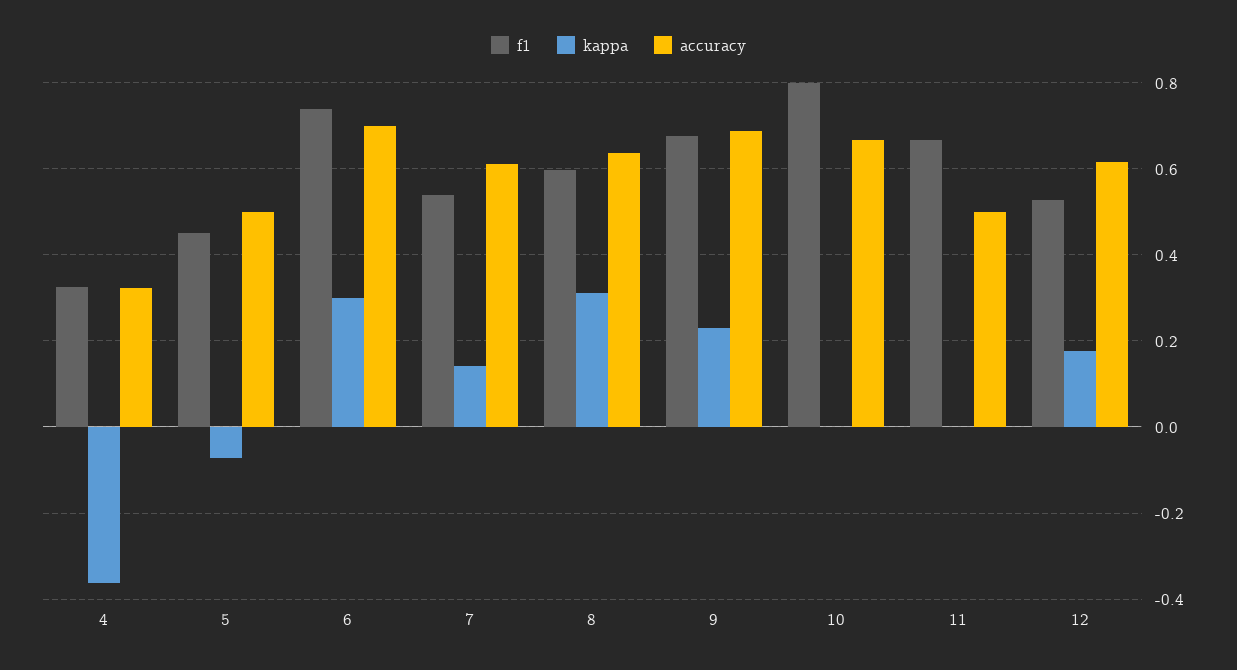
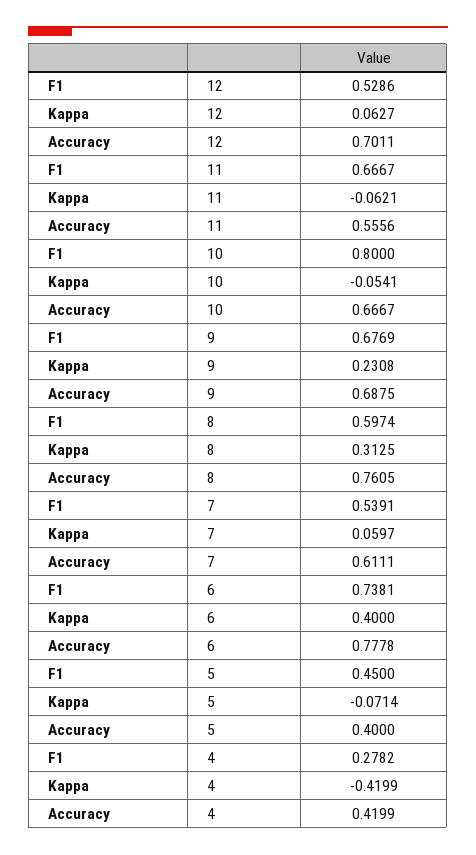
f1, 4: 0.32 -> 0.2782
kappa, 4: -0.36 -> -0.4199
accuracy, 4: 0.32 -> 0.4199
accuracy, 5: 0.5 -> 0.4
kappa, 6: 0.3 -> 0.4
accuracy, 6: 0.7 -> 0.7778
kappa, 7: 0.14 -> 0.0597
accuracy, 8: 0.64 -> 0.7605
kappa, 10: 0 -> -0.0541
kappa, 11: 0 -> -0.0621
accuracy, 11: 0.5 -> 0.5556
kappa, 12: 0.18 -> 0.0627
accuracy, 12: 0.62 -> 0.7011

